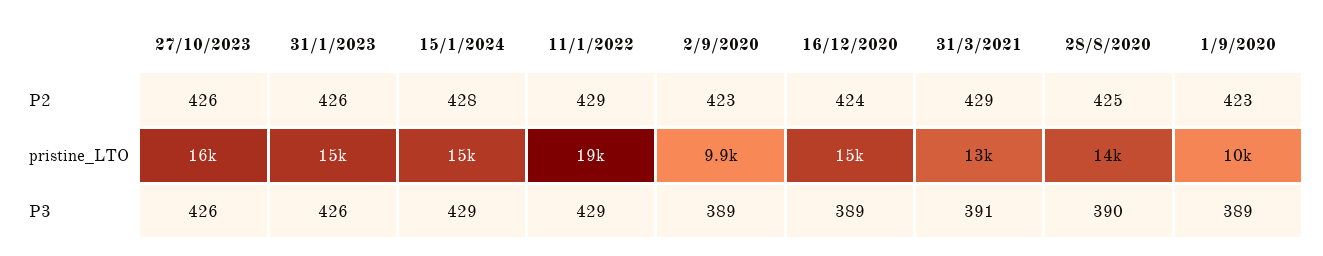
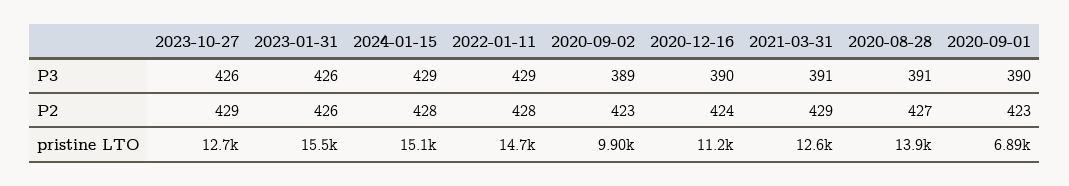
27/10/2023, P2: 426 -> 429
11/1/2022, P2: 429 -> 428
28/8/2020, P2: 425 -> 427
27/10/2023, pristine_LTO: 16000 -> 12700
11/1/2022, pristine_LTO: 19000 -> 14700
16/12/2020, pristine_LTO: 15000 -> 11200
1/9/2020, pristine_LTO: 10000 -> 6890
16/12/2020, P3: 389 -> 390
28/8/2020, P3: 390 -> 391
1/9/2020, P3: 389 -> 390

